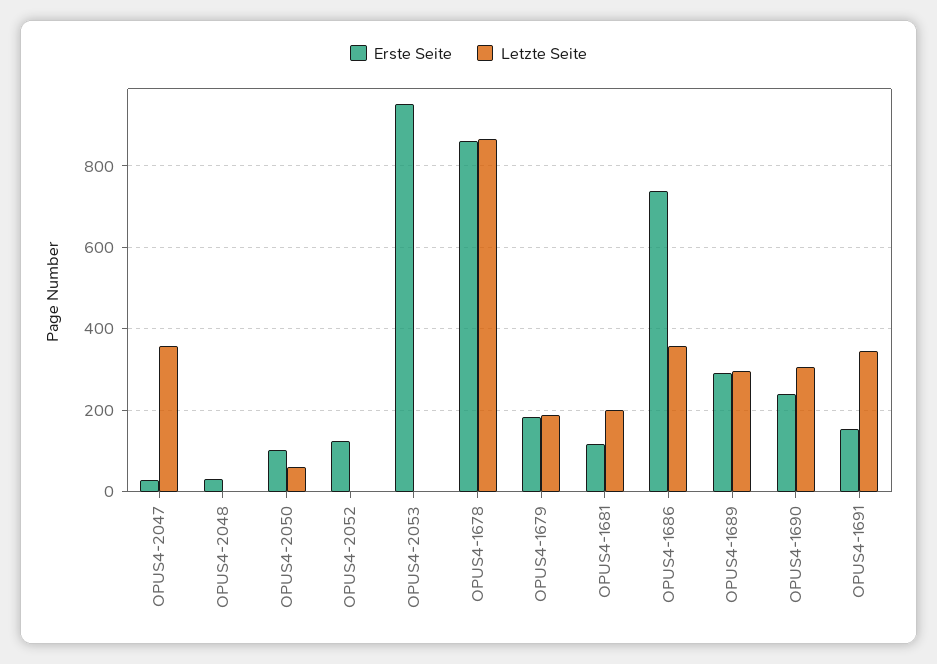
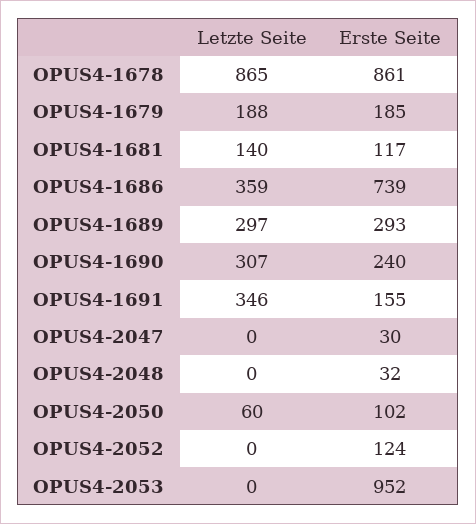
Letzte Seite, OPUS4-2047: 360 -> 0
Letzte Seite, OPUS4-1681: 200 -> 140

